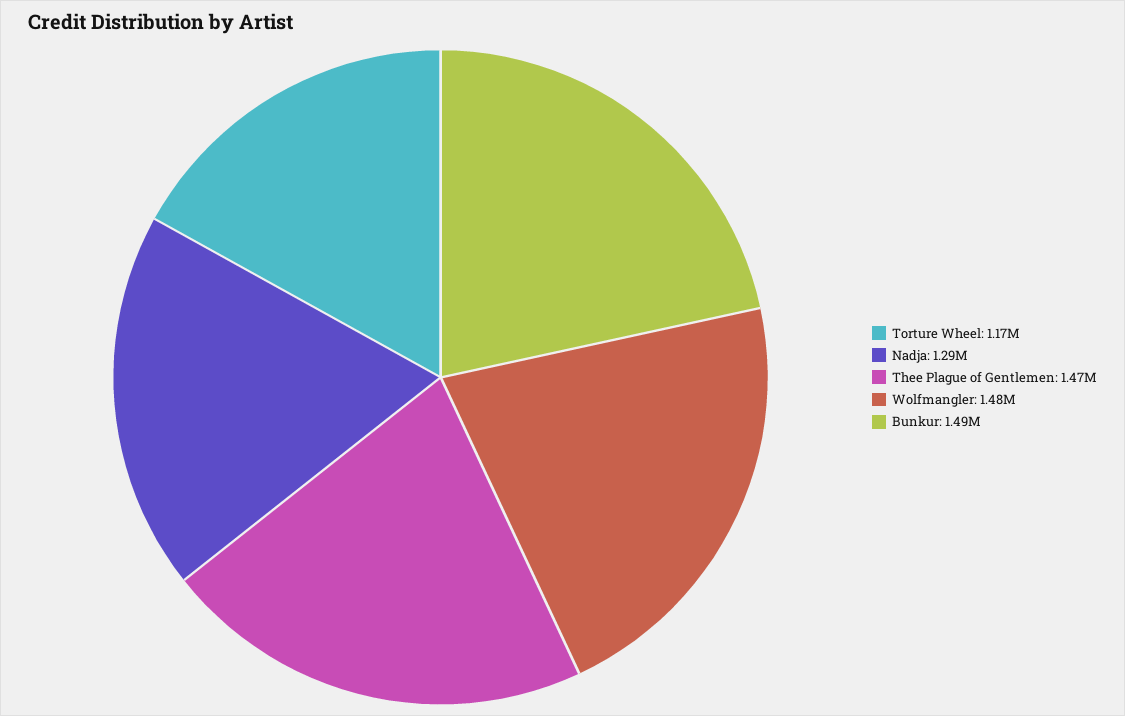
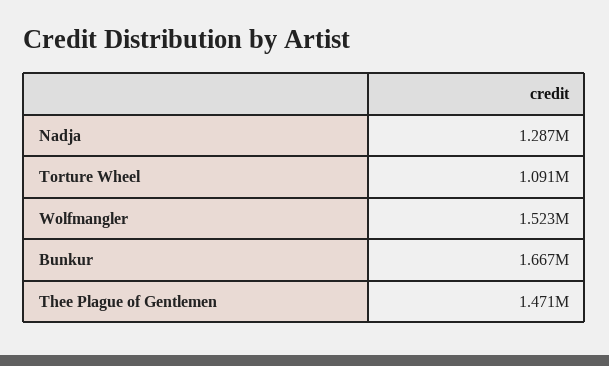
Torture Wheel: 1170000 -> 1091000
Wolfmangler: 1480000 -> 1523000
Bunkur: 1490000 -> 1667000

